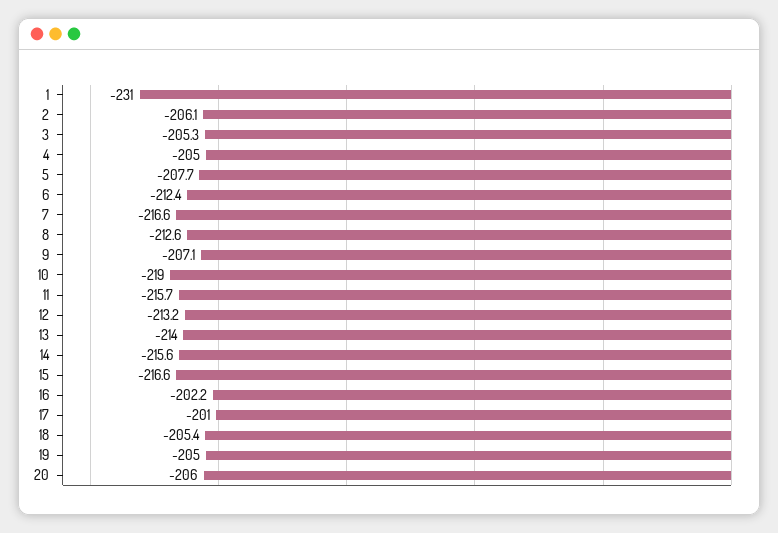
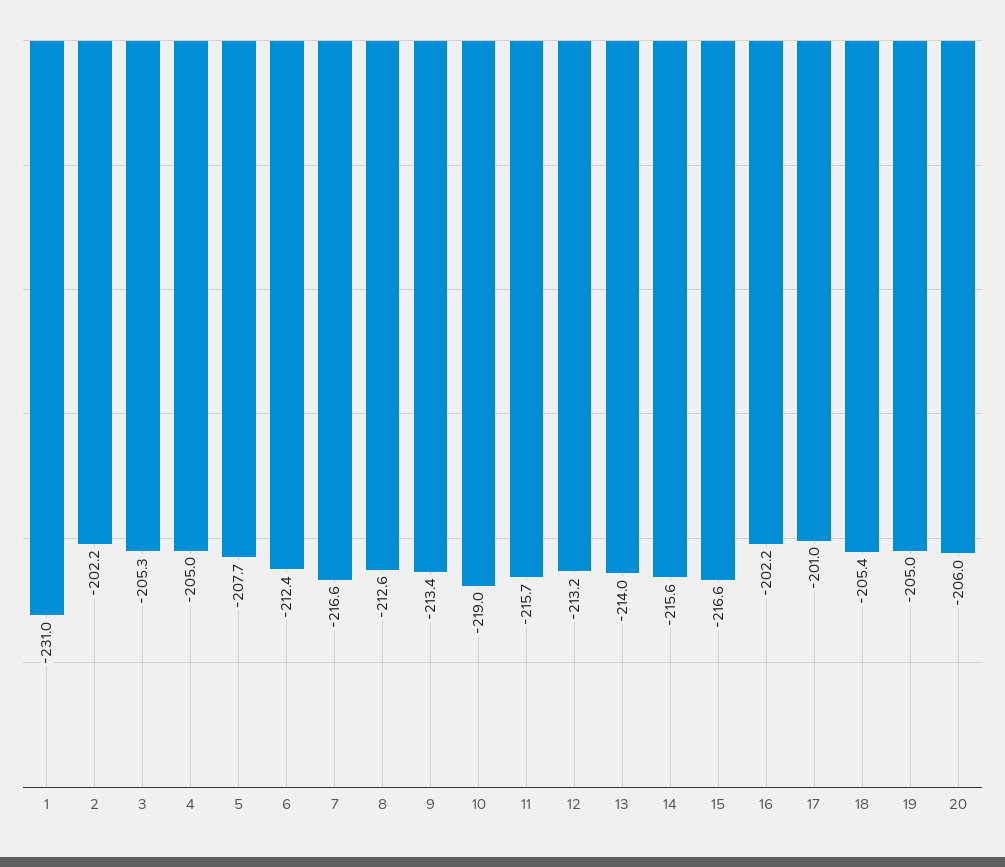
2: -206.1 -> -202.2
9: -207.1 -> -213.4

